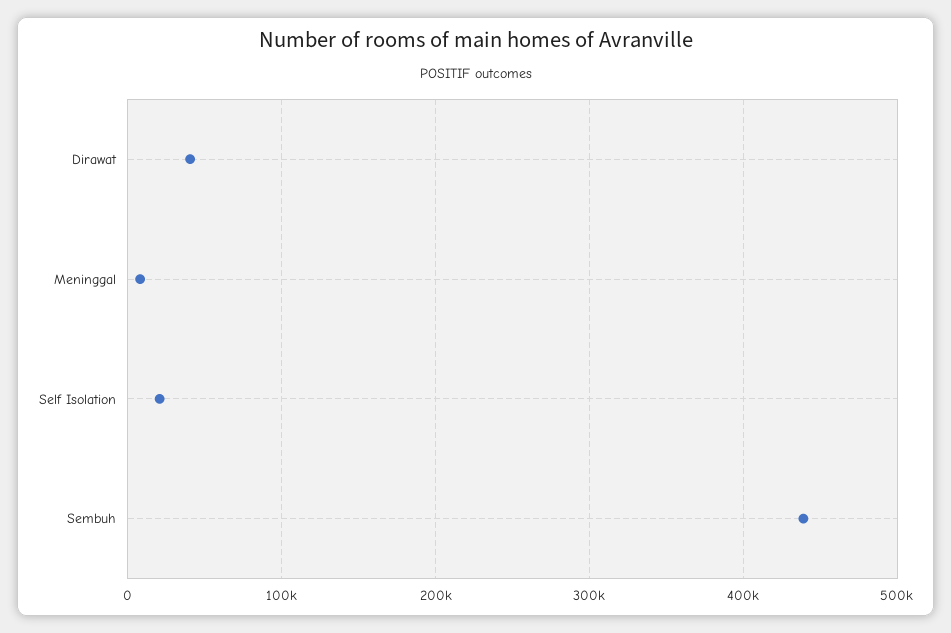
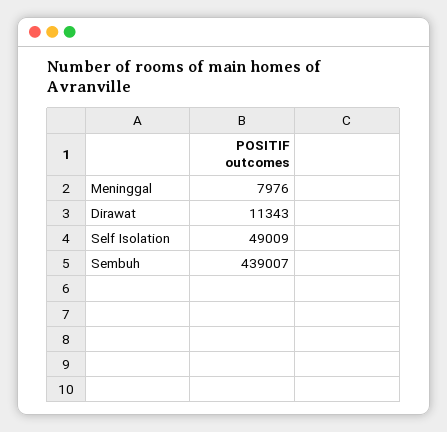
Dirawat: 40000 -> 11343
Self Isolation: 20000 -> 49009

